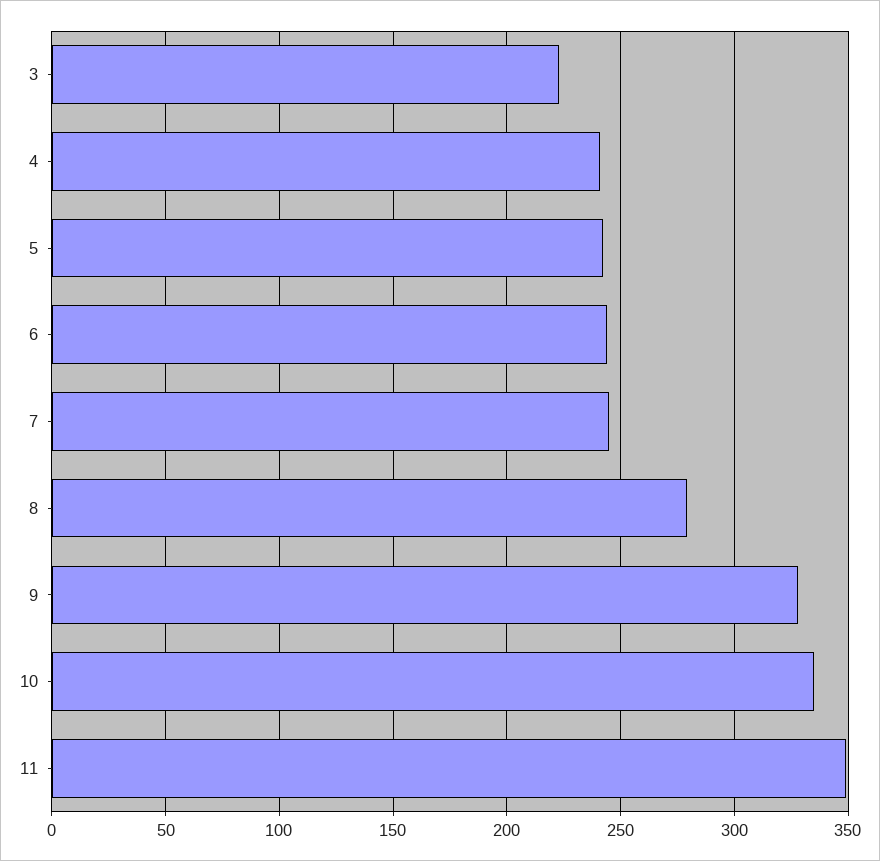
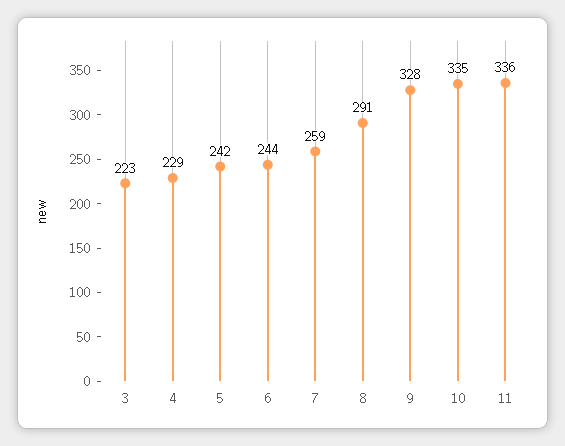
4: 240 -> 229
7: 245 -> 259
8: 280 -> 291
11: 350 -> 336

